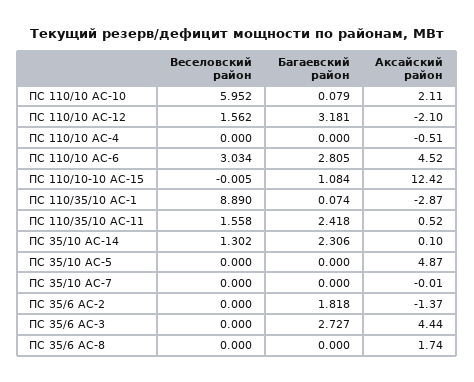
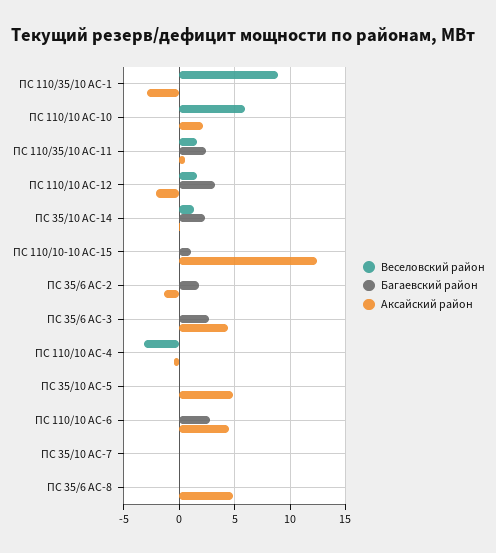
Веселовский район, ПС 110/10 АС-4: 0 -> -3
Веселовский район, ПС 110/10 АС-6: 3.034 -> 0
Аксайский район, ПС 35/6 АС-8: 1.74 -> 5

